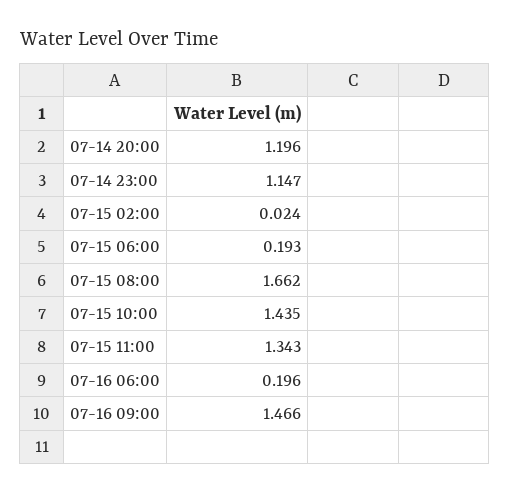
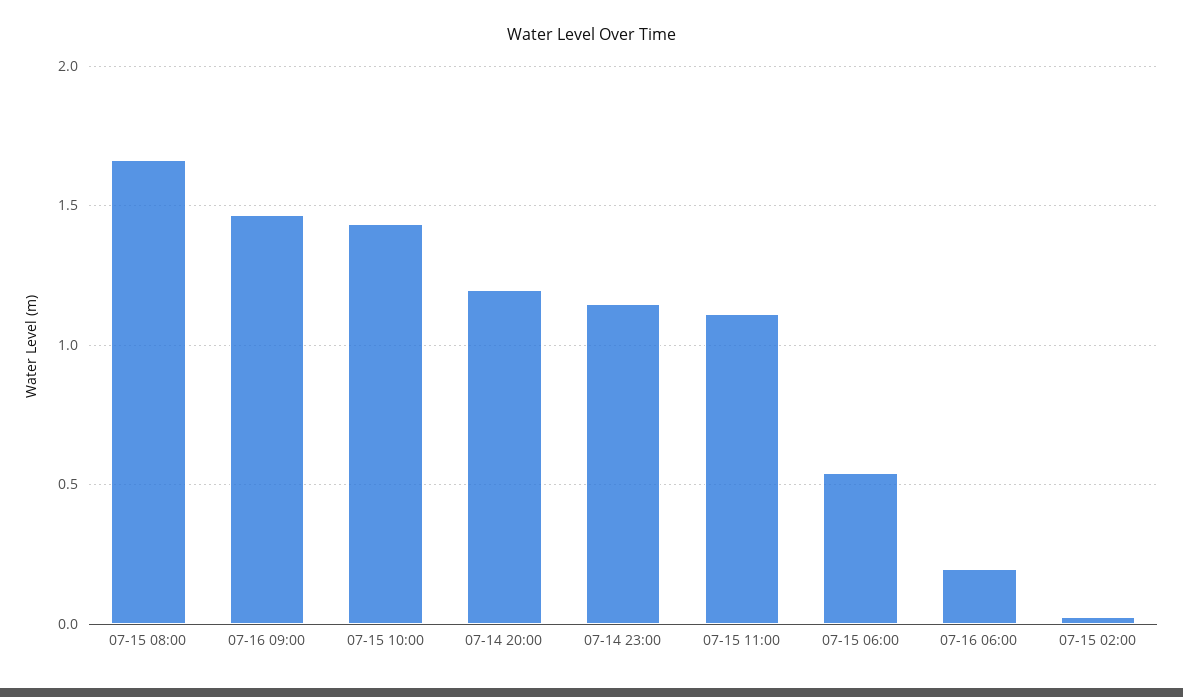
07-15 06:00: 0.193 -> 0.55
07-15 11:00: 1.343 -> 1.1

